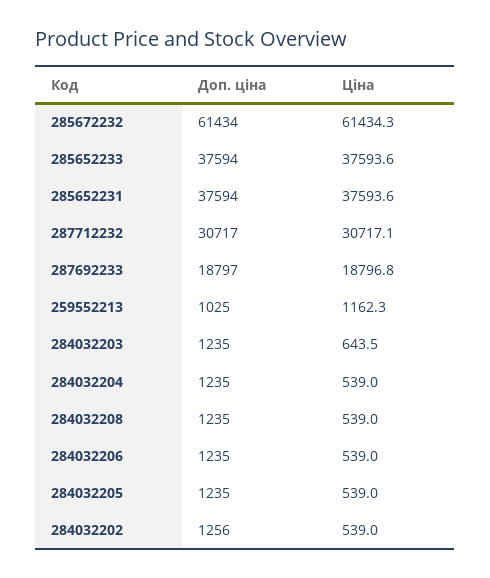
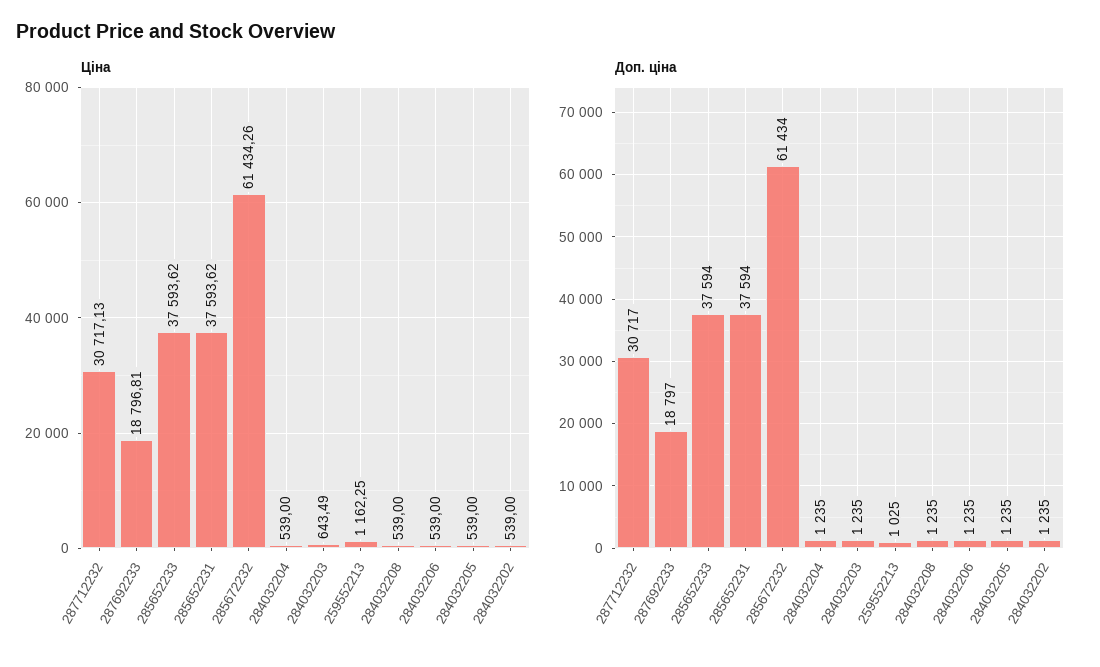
Доп. ціна, 284032202: 1256 -> 1235

